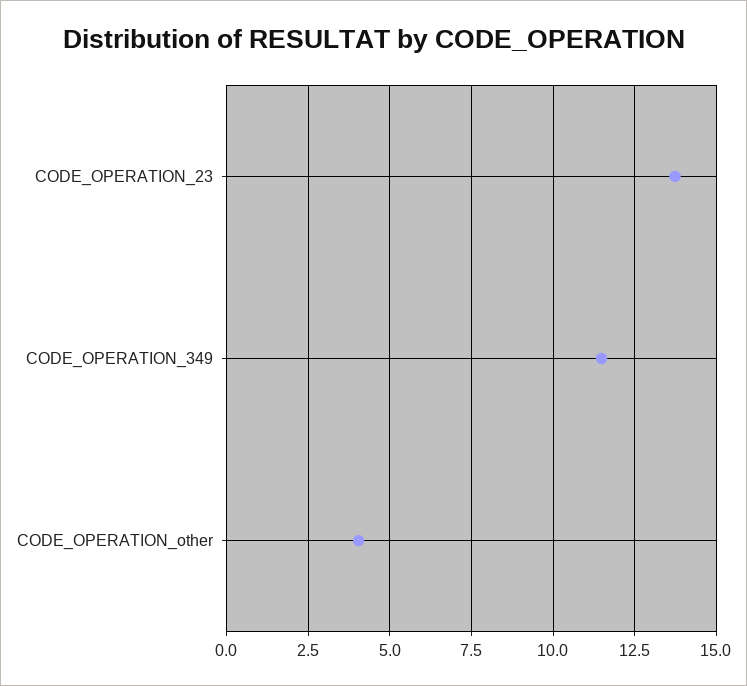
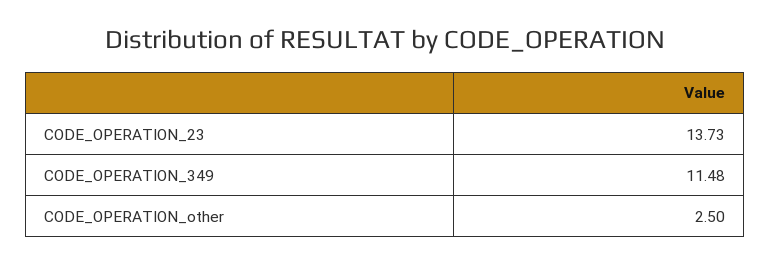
CODE_OPERATION_other: 4 -> 2.5

